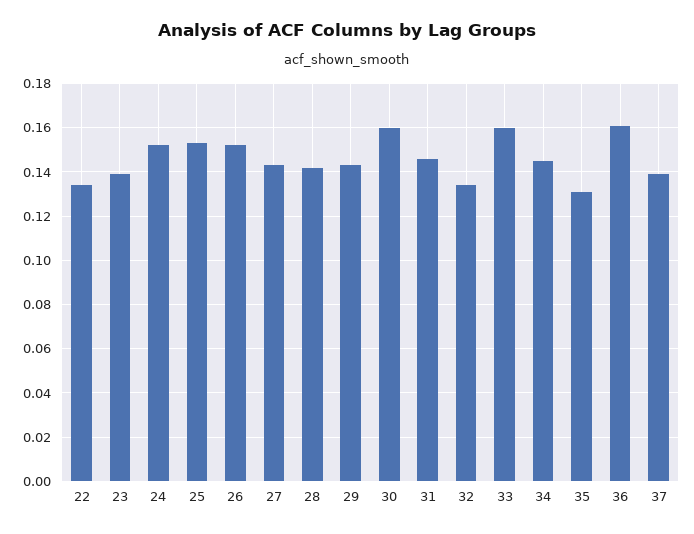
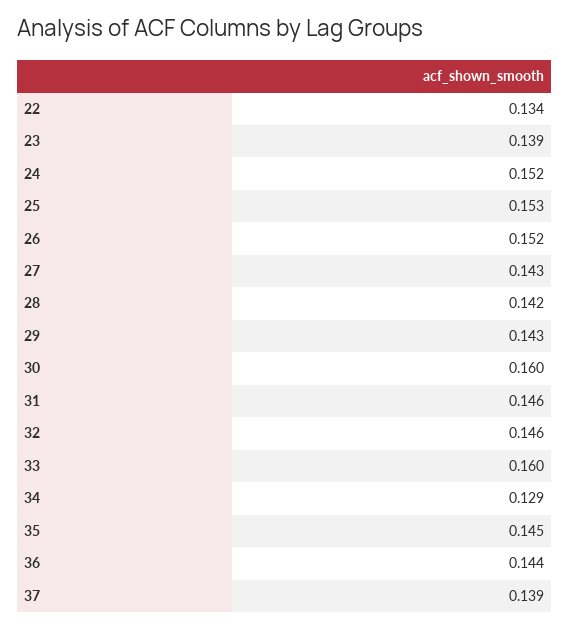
32: 0.135 -> 0.146
34: 0.145 -> 0.129
35: 0.13 -> 0.145
36: 0.16 -> 0.144

